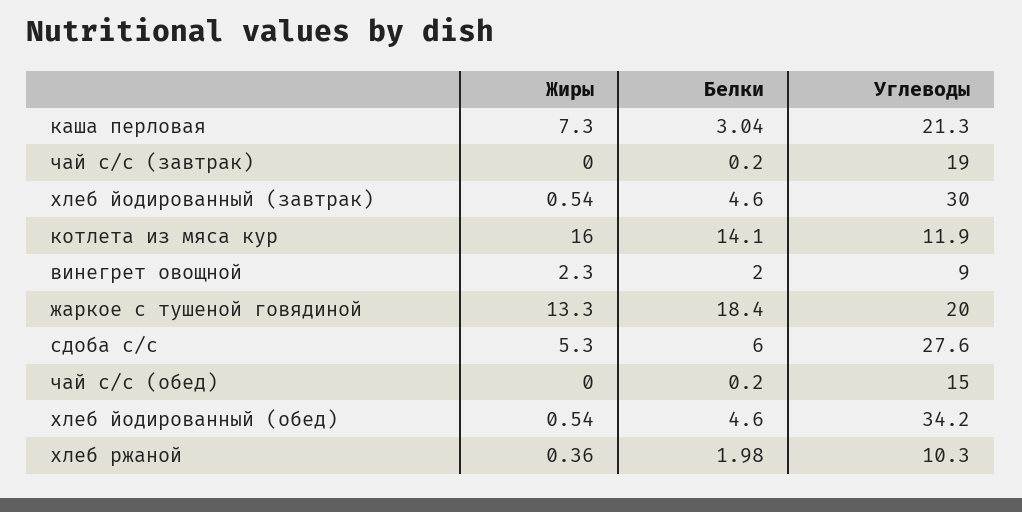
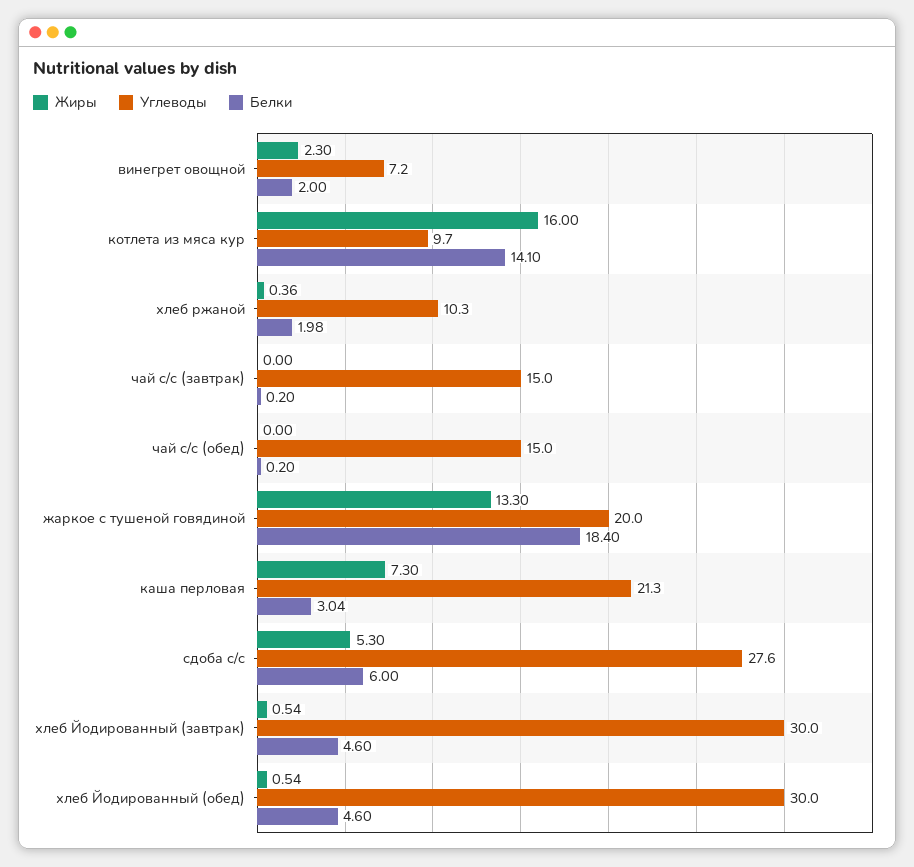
Углеводы, чай с/с (завтрак): 19 -> 15
Углеводы, котлета из мяса кур: 11.9 -> 9.7
Углеводы, винегрет овощной: 9 -> 7.2
Углеводы, хлеб йодированный (обед): 34.2 -> 30

